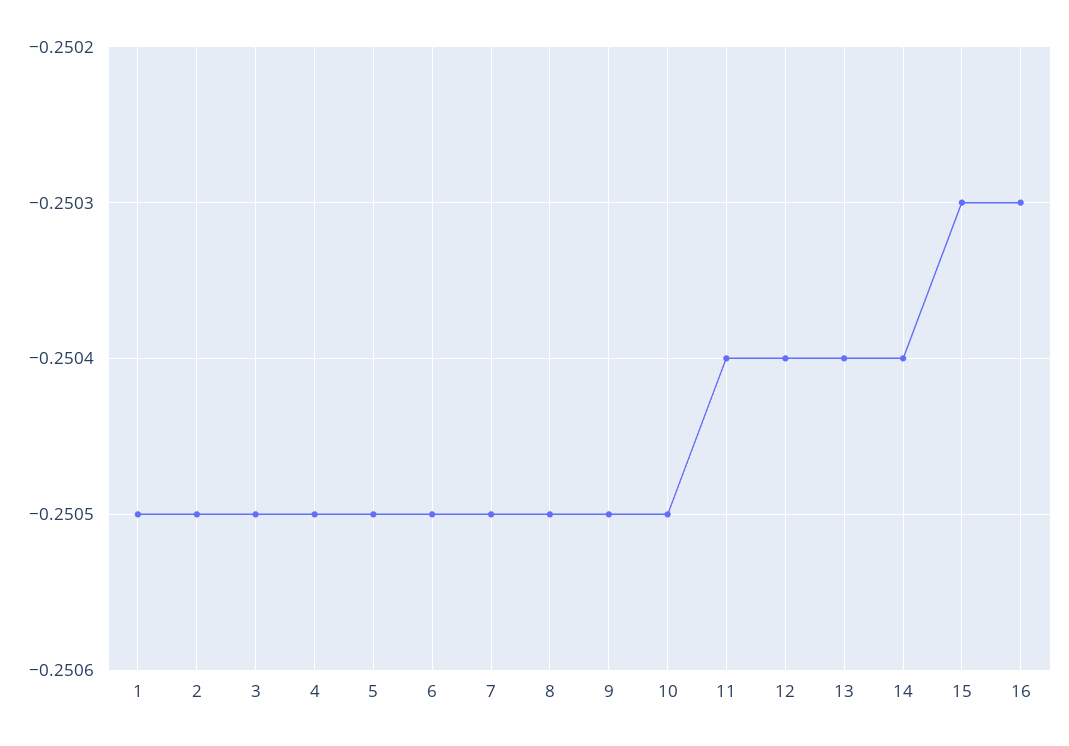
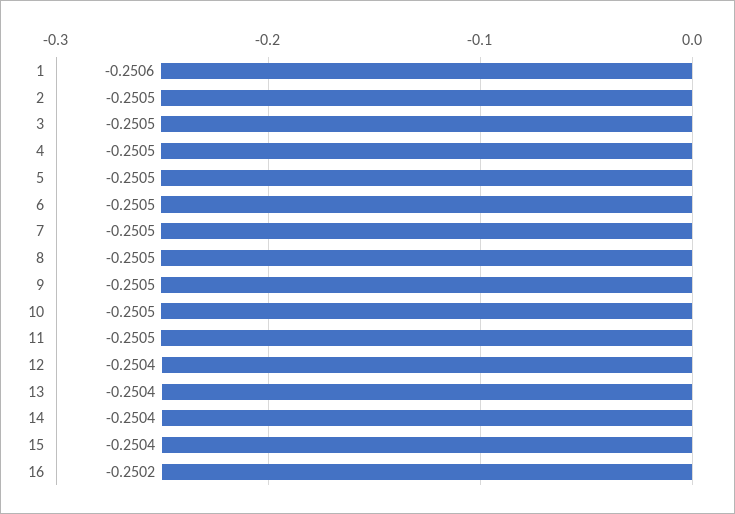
1: -0.2505 -> -0.2506
11: -0.2504 -> -0.2505
15: -0.2503 -> -0.2504
16: -0.2503 -> -0.2502

